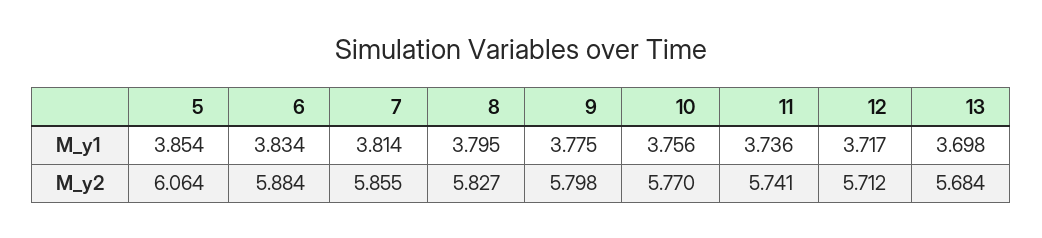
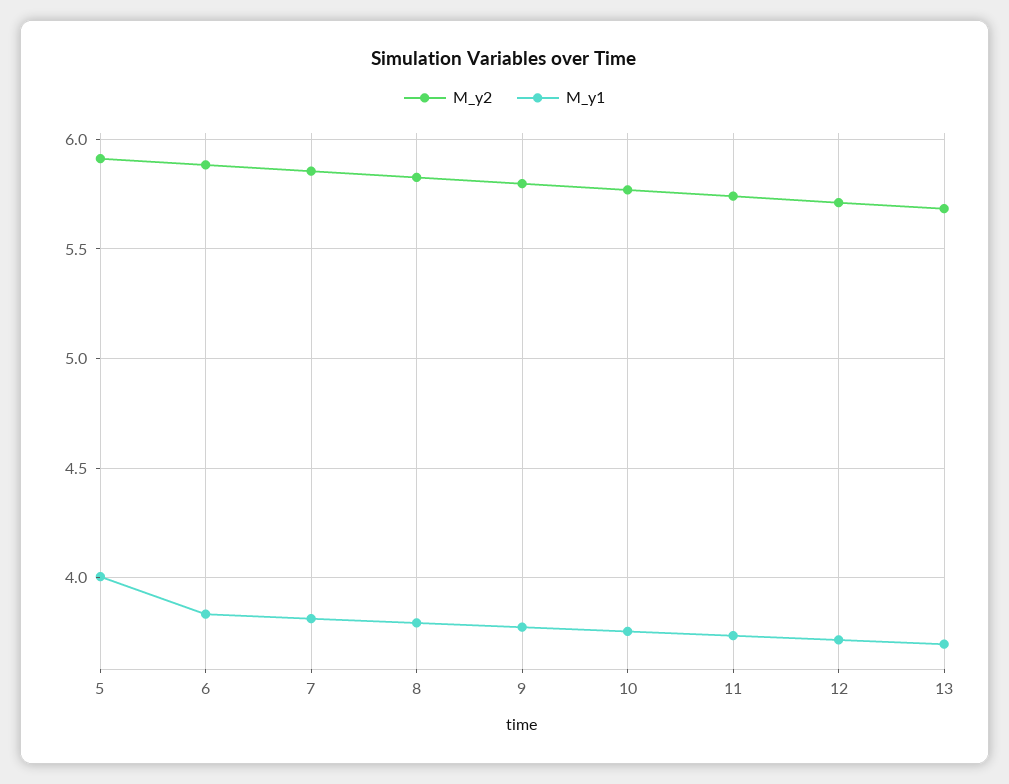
M_y1, 5: 3.854 -> 4
M_y2, 5: 6.064 -> 5.9

